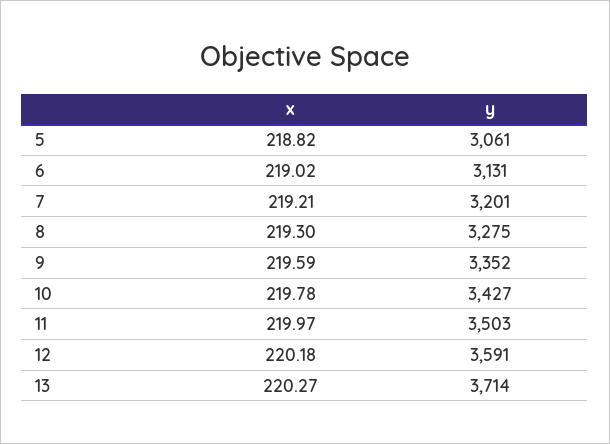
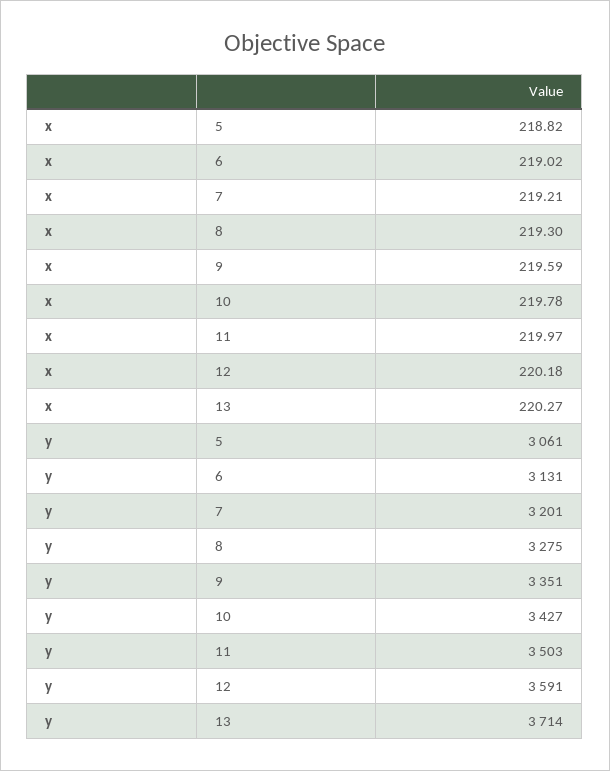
y, 9: 3352 -> 3351

